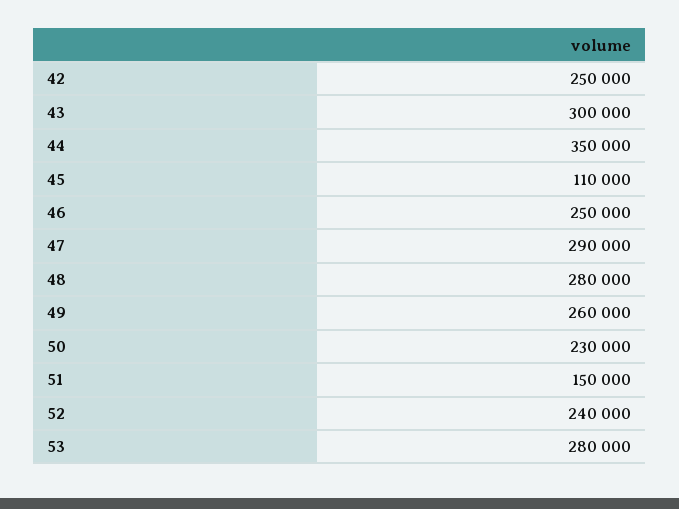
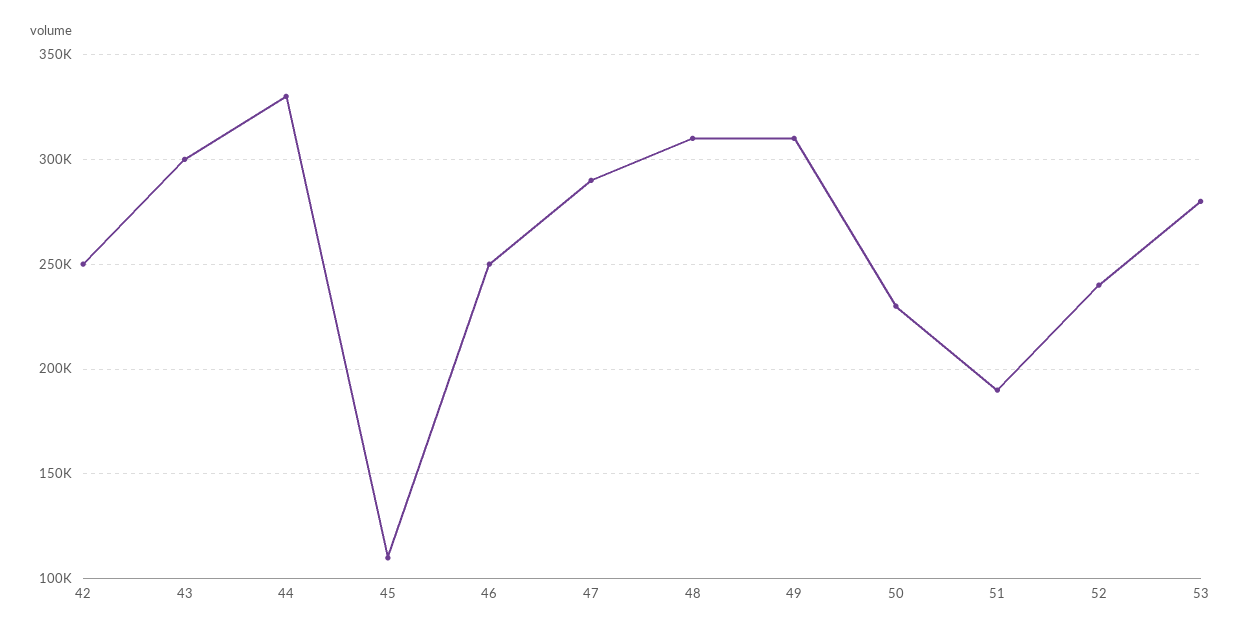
44: 350000 -> 330000
48: 280000 -> 310000
49: 260000 -> 310000
51: 150000 -> 190000

